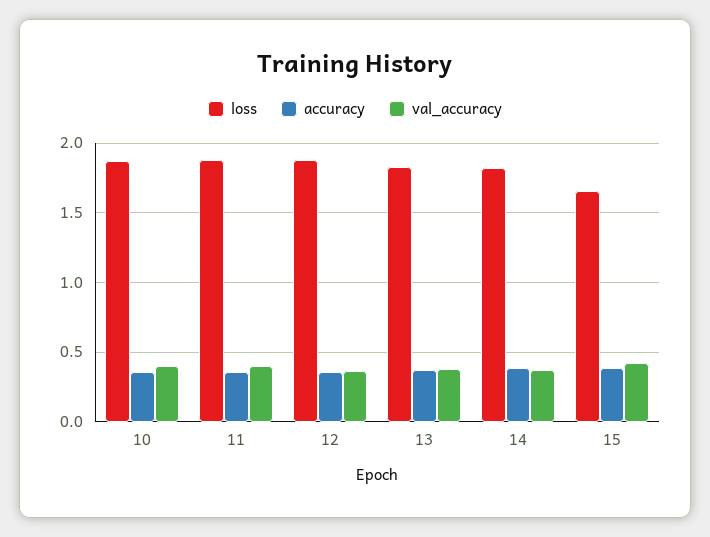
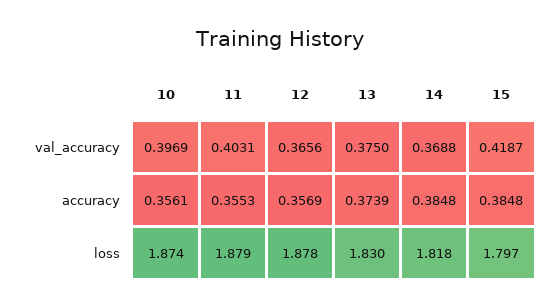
loss, 15: 1.65 -> 1.797

